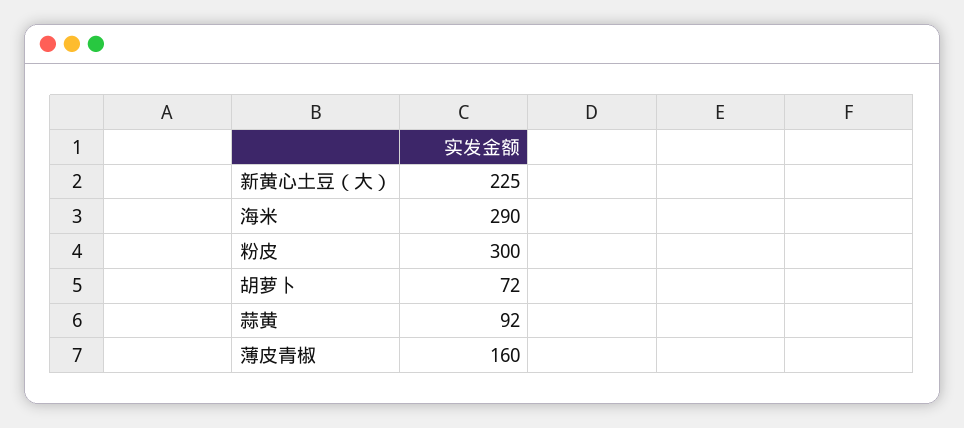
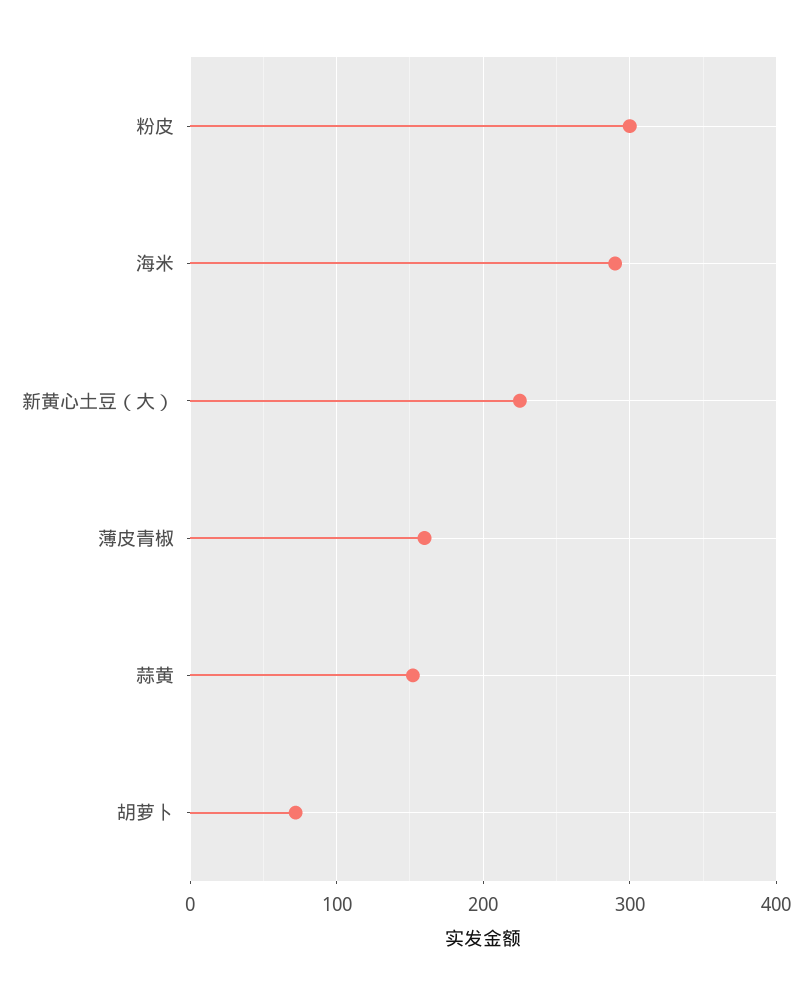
蒜黄: 92 -> 150

